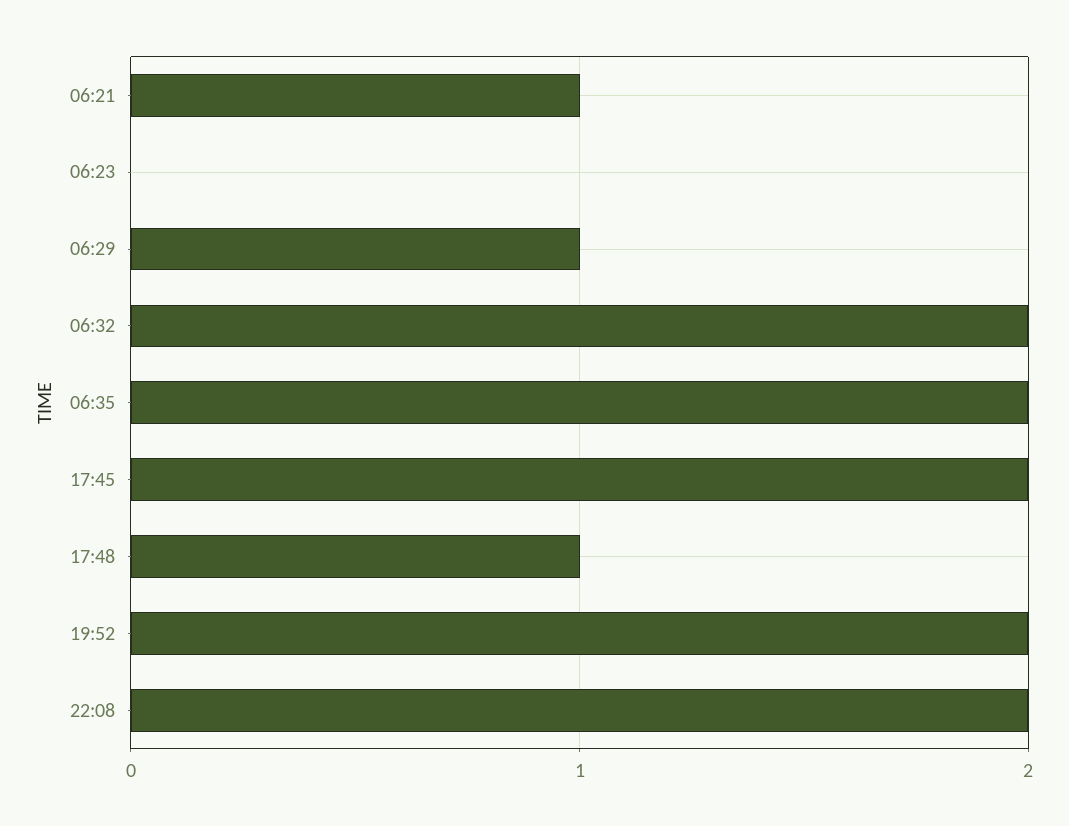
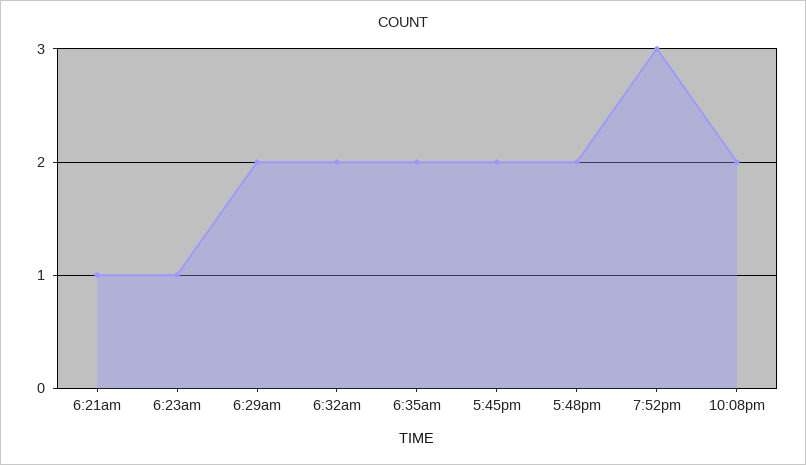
06:23: 0 -> 1
06:29: 1 -> 2
17:48: 1 -> 2
19:52: 2 -> 3

